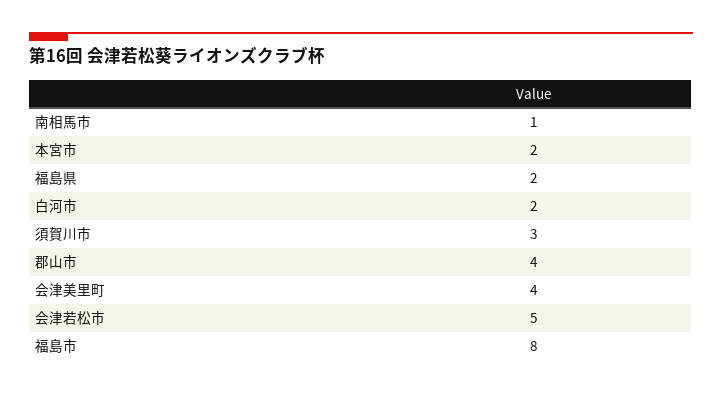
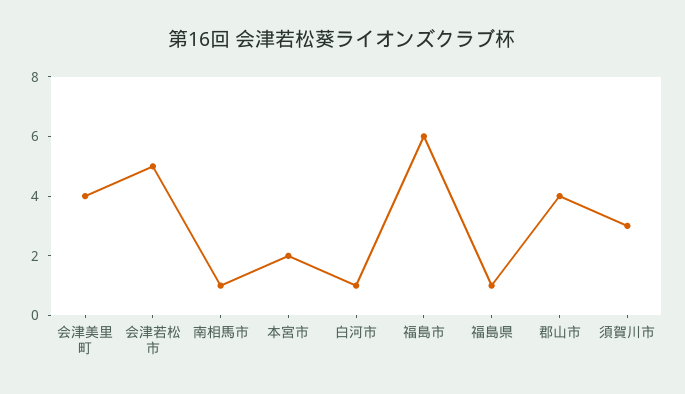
福島県: 2 -> 1
白河市: 2 -> 1
福島市: 8 -> 6

